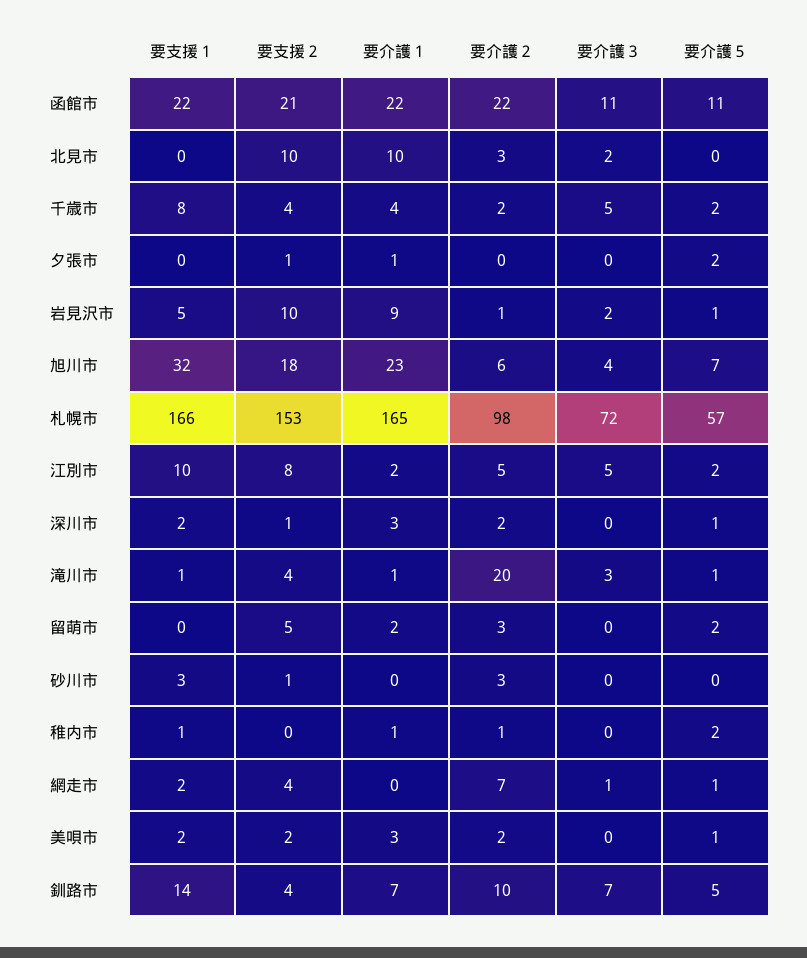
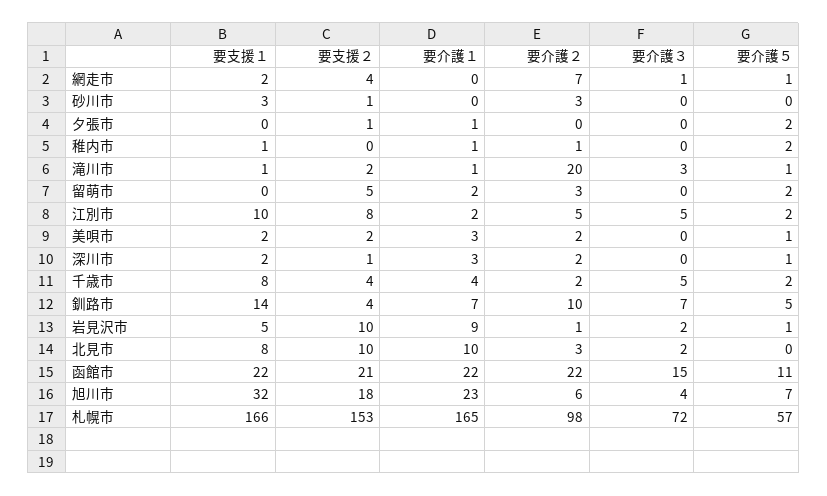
要介護３, 函館市: 11 -> 15
要支援１, 北見市: 0 -> 8
要支援２, 滝川市: 4 -> 2

